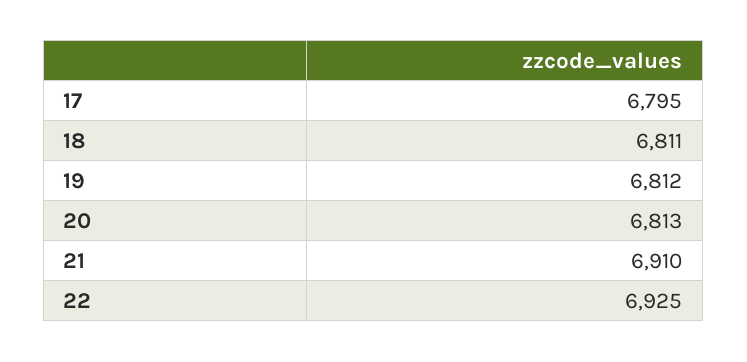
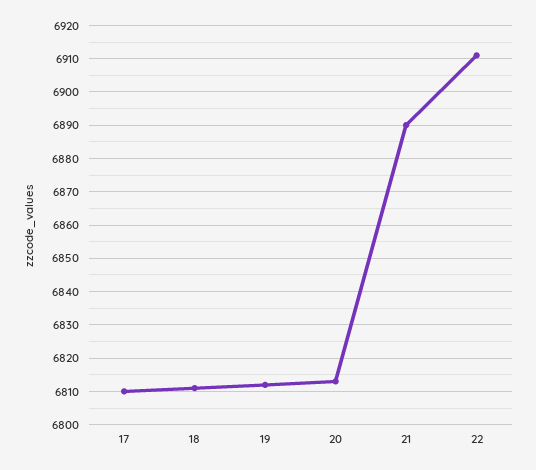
17: 6795 -> 6810
21: 6910 -> 6890
22: 6925 -> 6910

